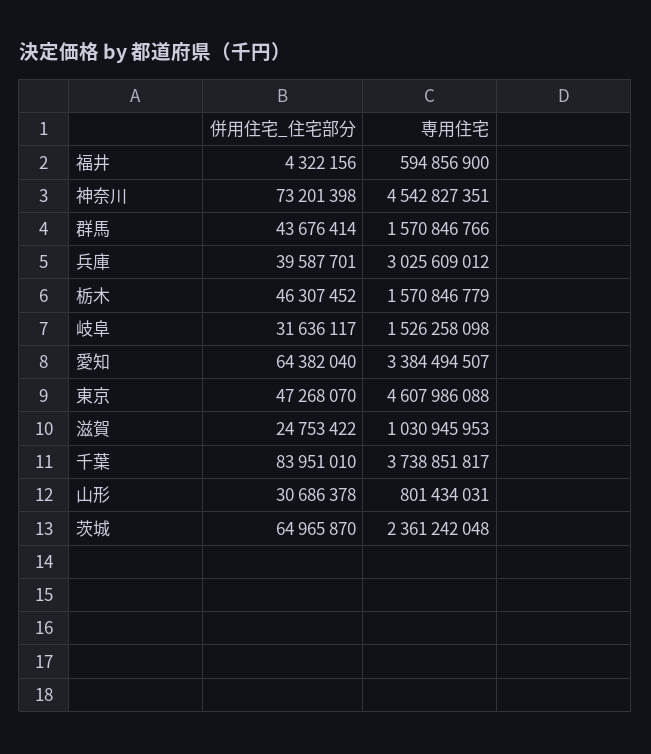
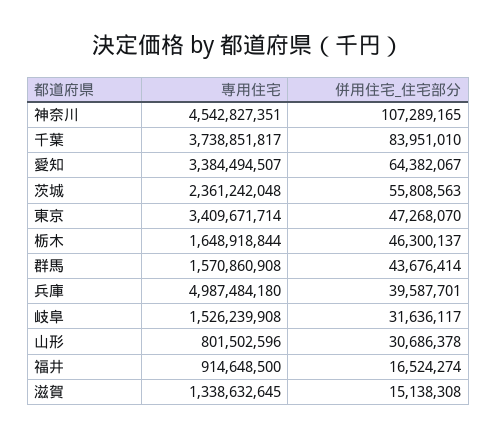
併用住宅_住宅部分, 福井: 4322156 -> 16524274
専用住宅, 福井: 594856900 -> 914648500
併用住宅_住宅部分, 神奈川: 73201398 -> 107289165
専用住宅, 群馬: 1570846766 -> 1570860908
専用住宅, 兵庫: 3025609012 -> 4987484180
併用住宅_住宅部分, 栃木: 46307452 -> 46300137
専用住宅, 栃木: 1570846779 -> 1648918844
専用住宅, 岐阜: 1526258098 -> 1526239908
併用住宅_住宅部分, 愛知: 64382040 -> 64382067
専用住宅, 東京: 4607986088 -> 3409671714
併用住宅_住宅部分, 滋賀: 24753422 -> 15138308
専用住宅, 滋賀: 1030945953 -> 1338632645
専用住宅, 山形: 801434031 -> 801502596
併用住宅_住宅部分, 茨城: 64965870 -> 55808563

